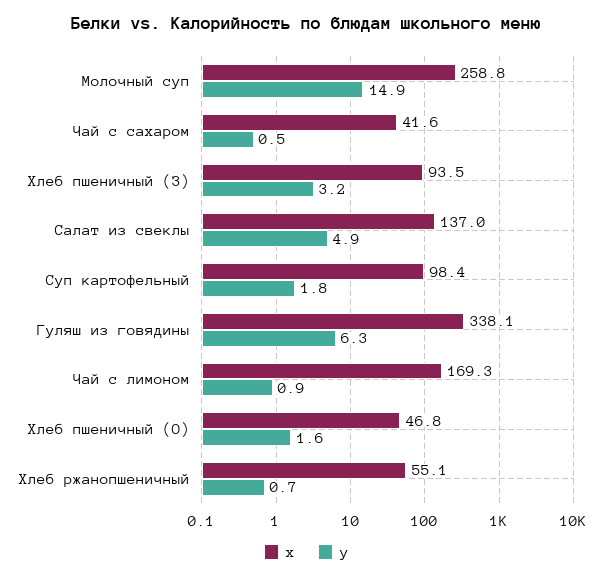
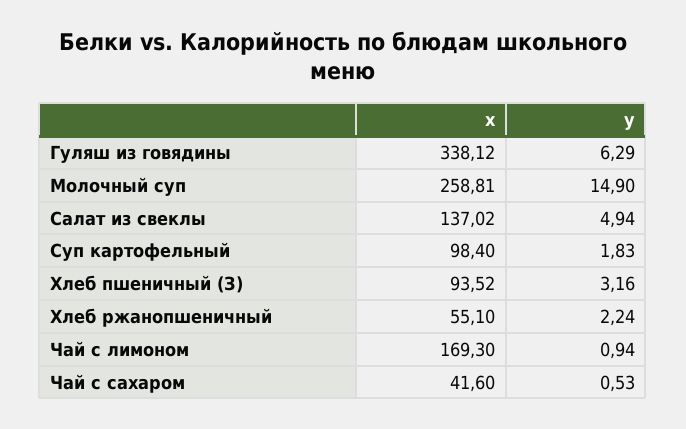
x, Хлеб пшеничный (О): 46.8 -> none
y, Хлеб пшеничный (О): 1.6 -> none
y, Хлеб ржанопшеничный: 0.7 -> 2.24

